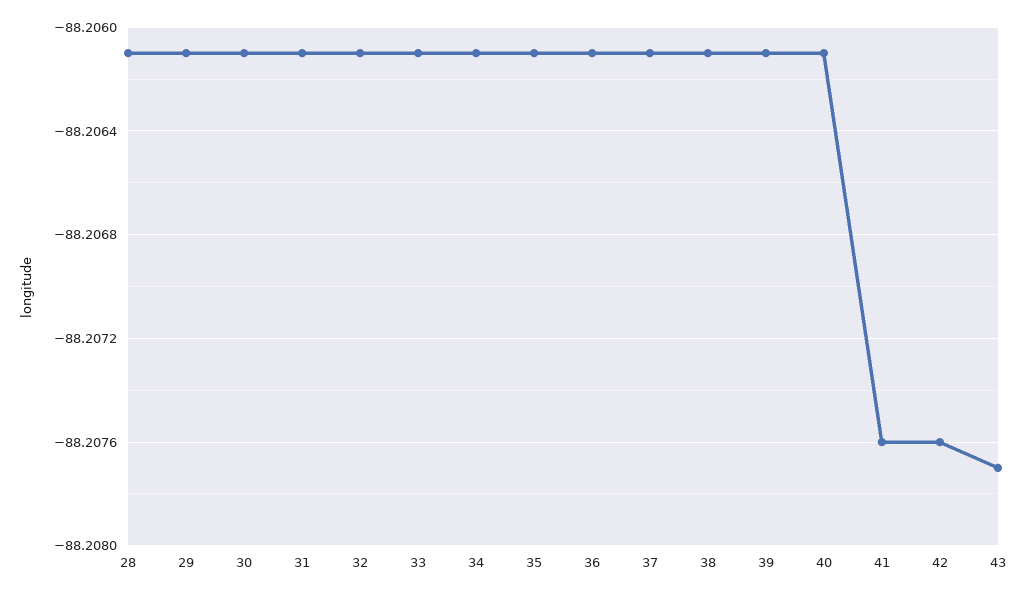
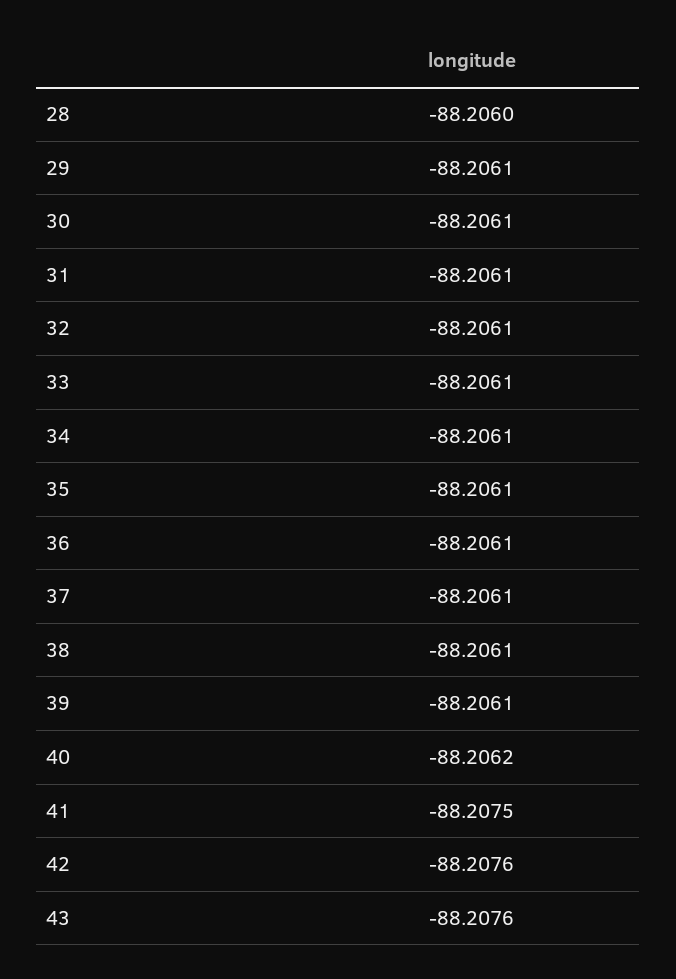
28: -88.2061 -> -88.206
40: -88.2061 -> -88.2062
41: -88.2076 -> -88.2075
43: -88.2077 -> -88.2076

